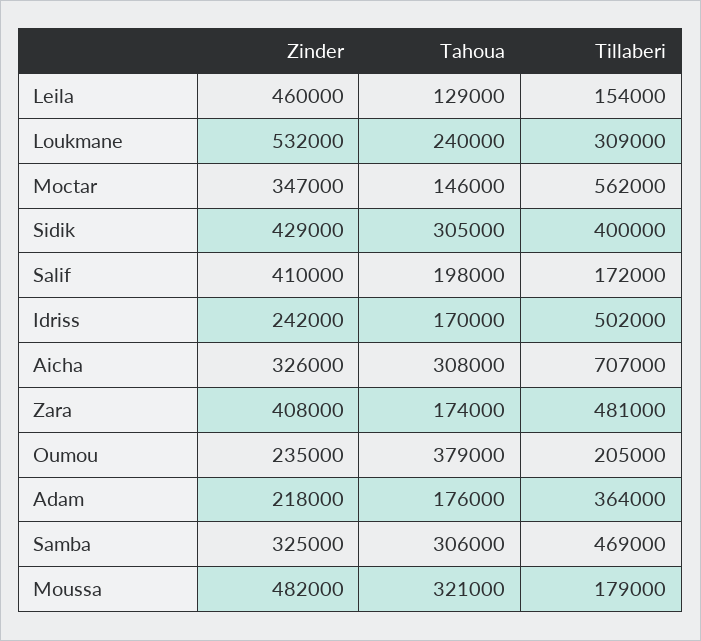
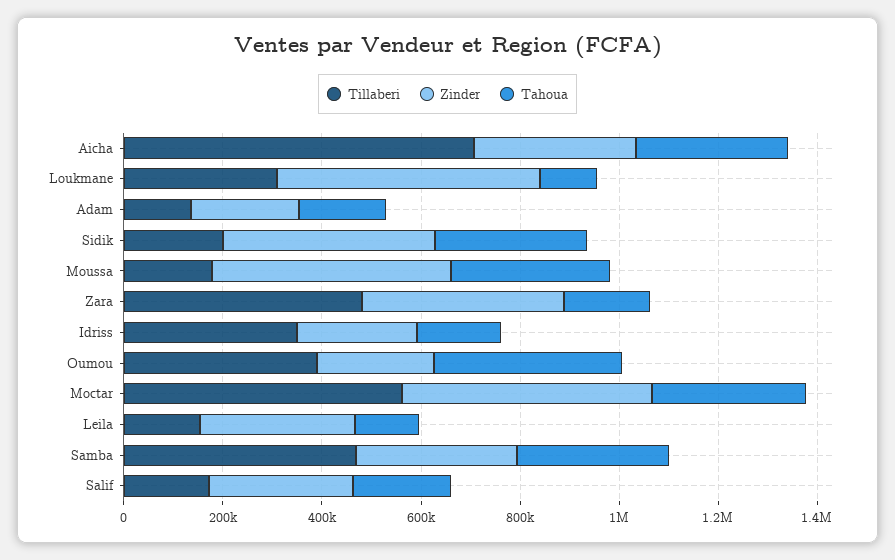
Zinder, Leila: 460000 -> 300000
Tahoua, Loukmane: 240000 -> 100000
Zinder, Moctar: 347000 -> 500000
Tahoua, Moctar: 146000 -> 300000
Tillaberi, Sidik: 400000 -> 200000
Zinder, Salif: 410000 -> 300000
Tillaberi, Idriss: 502000 -> 350000
Tillaberi, Oumou: 205000 -> 400000
Tillaberi, Adam: 364000 -> 150000

